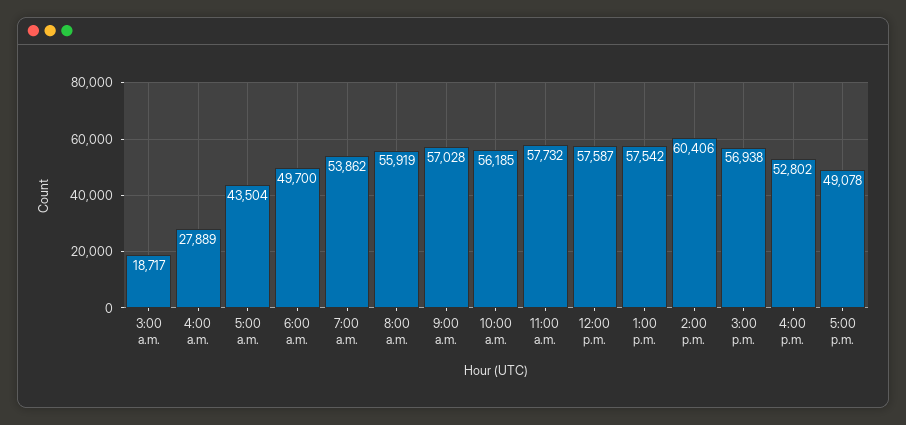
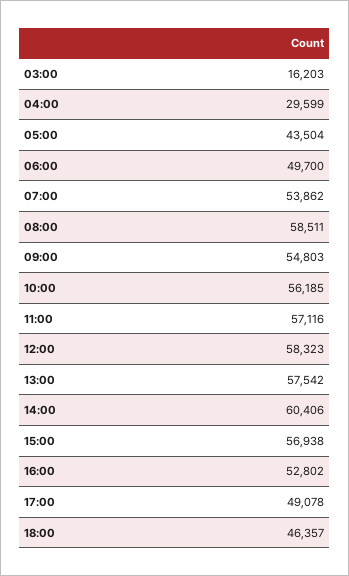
3:00 a.m.: 18717 -> 16203
4:00 a.m.: 27889 -> 29599
8:00 a.m.: 55919 -> 58511
9:00 a.m.: 57028 -> 54803
11:00 a.m.: 57732 -> 57116
12:00 p.m.: 57587 -> 58323
18:00: none -> 46357

